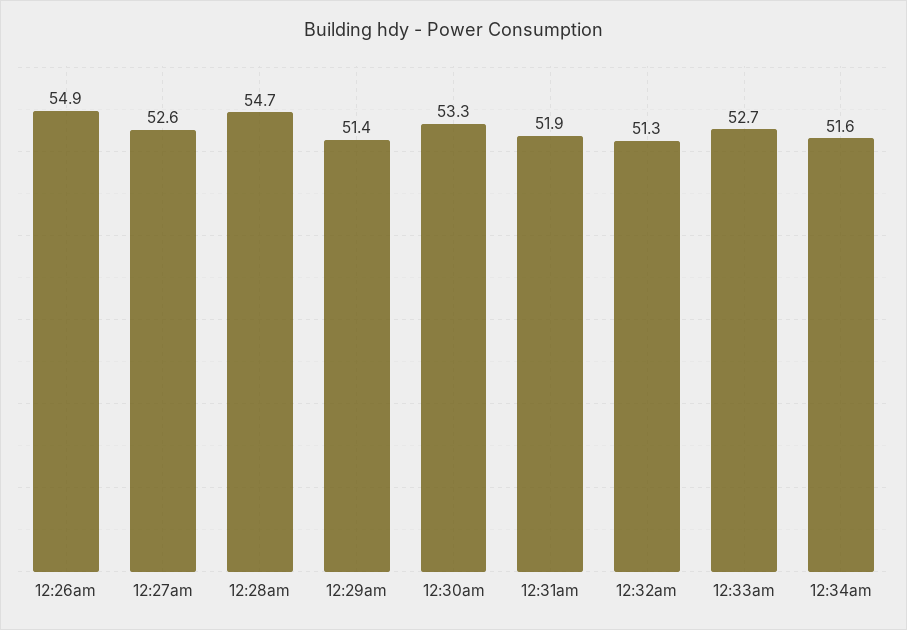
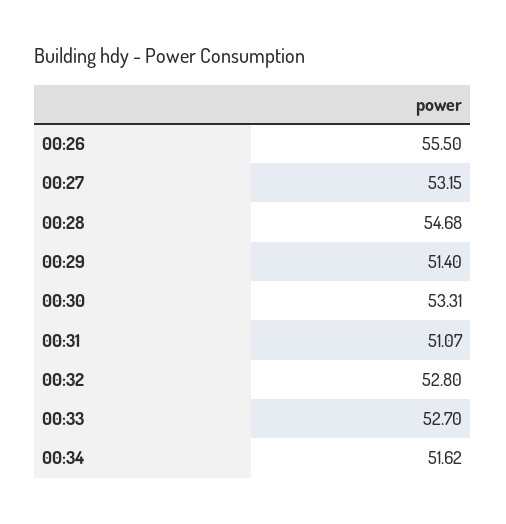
12:26am: 54.9 -> 55.5
12:27am: 52.6 -> 53.15
12:31am: 51.9 -> 51.07
12:32am: 51.3 -> 52.8

